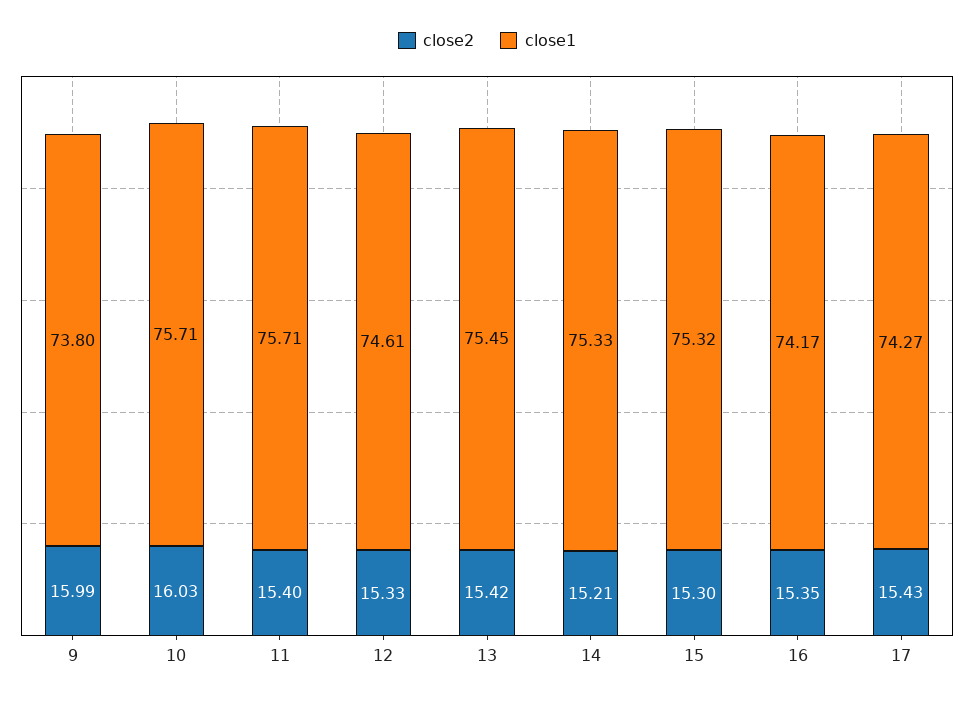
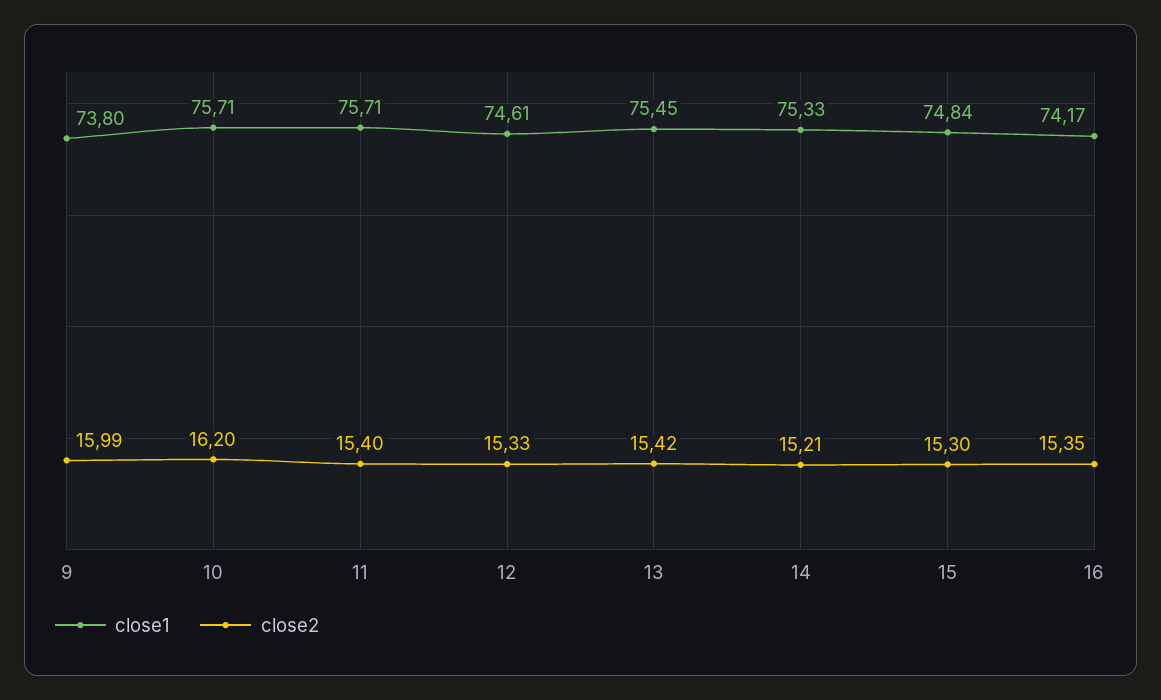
close2, 10: 16.03 -> 16.2
close1, 15: 75.32 -> 74.84
close2, 17: 15.43 -> none
close1, 17: 74.27 -> none

